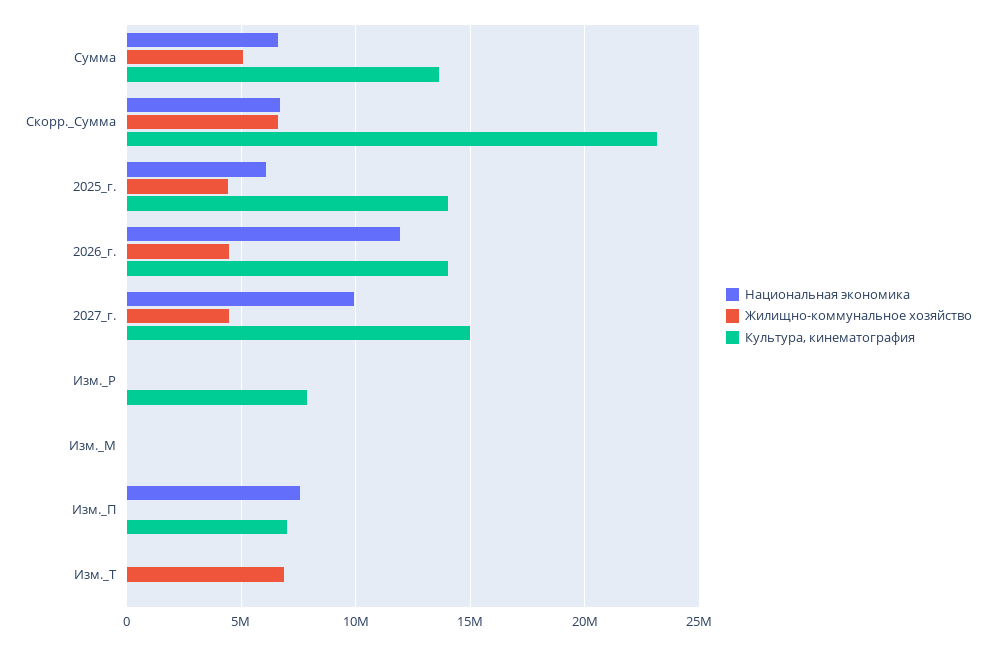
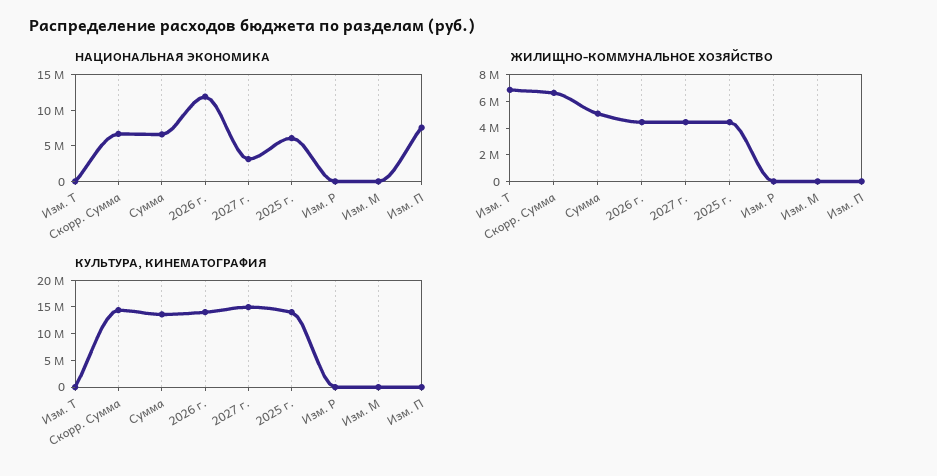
Культура, кинематография, Скорр._Сумма: 23000000 -> 15000000
Национальная экономика, 2027_г.: 10000000 -> 2500000
Культура, кинематография, Изм._Р: 8000000 -> 0
Культура, кинематография, Изм._П: 7000000 -> 0

